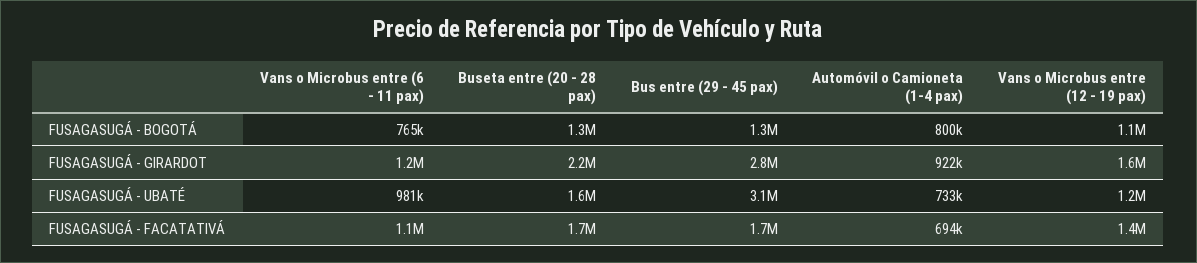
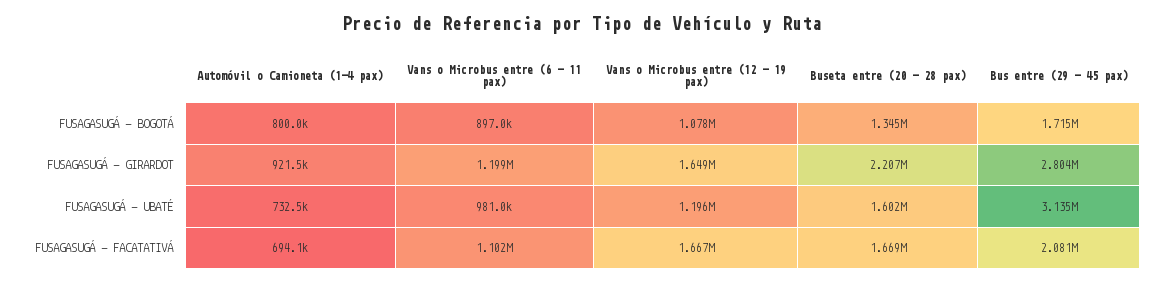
Vans o Microbus entre (6 - 11 pax), FUSAGASUGÁ - BOGOTÁ: 765000 -> 897000
Bus entre (29 - 45 pax), FUSAGASUGÁ - BOGOTÁ: 1300000 -> 1715000
Bus entre (29 - 45 pax), FUSAGASUGÁ - FACATATIVÁ: 1700000 -> 2081000
Vans o Microbus entre (12 - 19 pax), FUSAGASUGÁ - FACATATIVÁ: 1400000 -> 1667000

